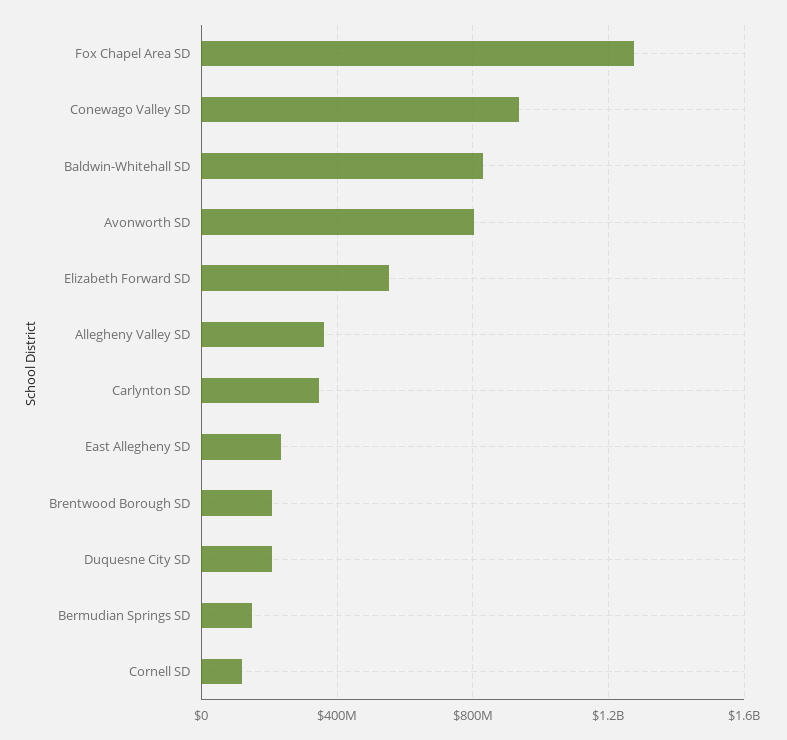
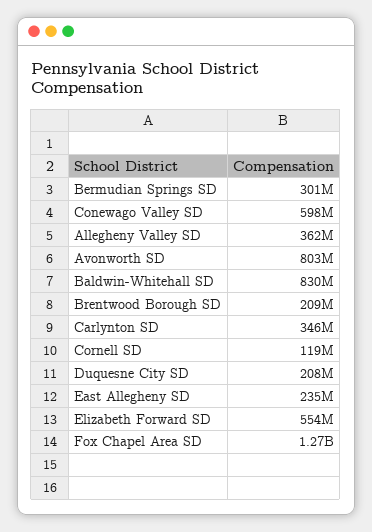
Conewago Valley SD: 950000000 -> 598000000
Bermudian Springs SD: 150000000 -> 301000000

